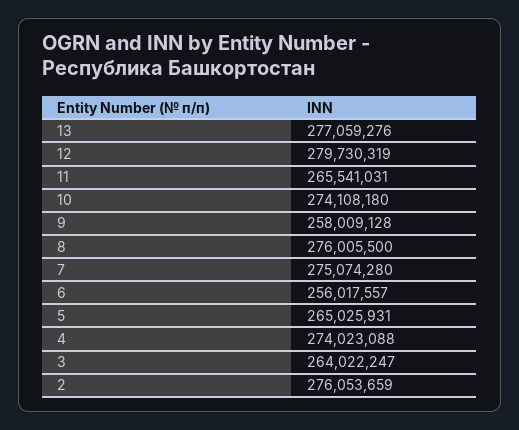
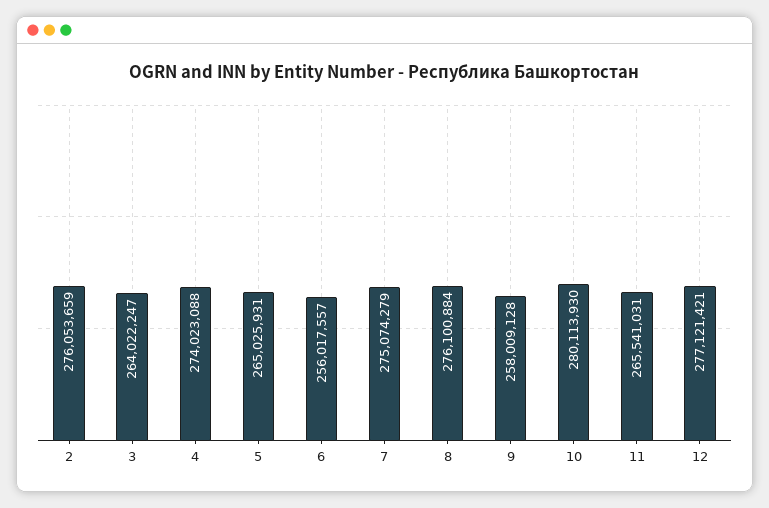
13: 277059276 -> none
12: 279730319 -> 277121421
10: 274108180 -> 280113930
8: 276005500 -> 276100884
7: 275074280 -> 275074279

